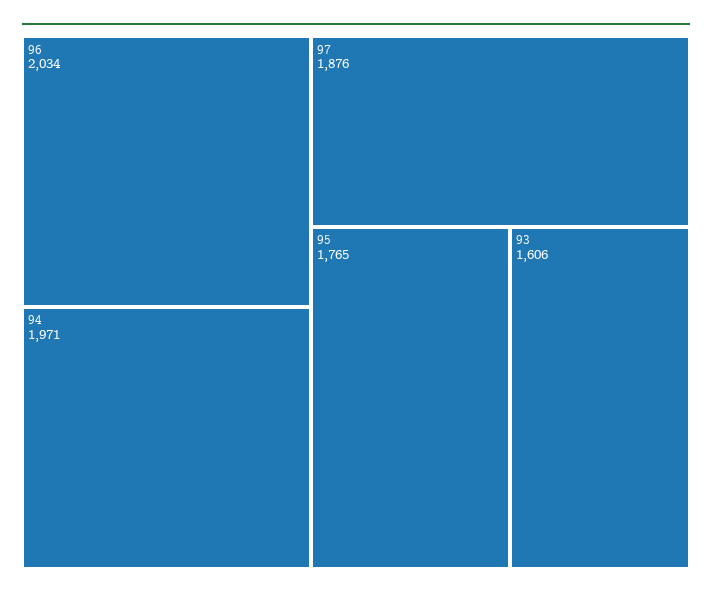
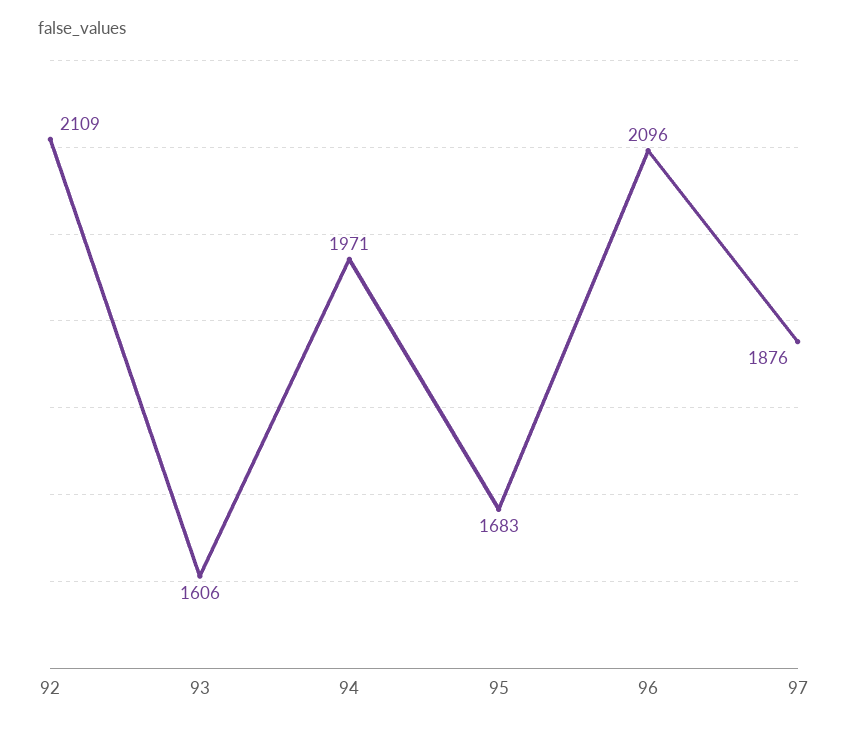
96: 2034 -> 2096
95: 1765 -> 1683
92: none -> 2109

